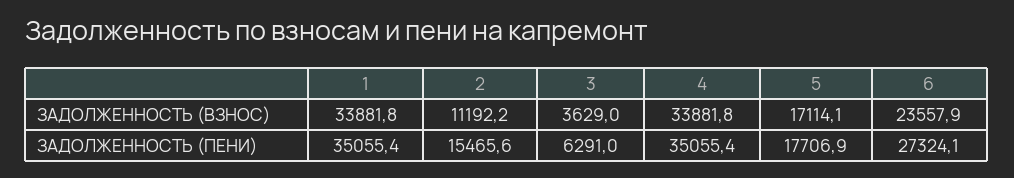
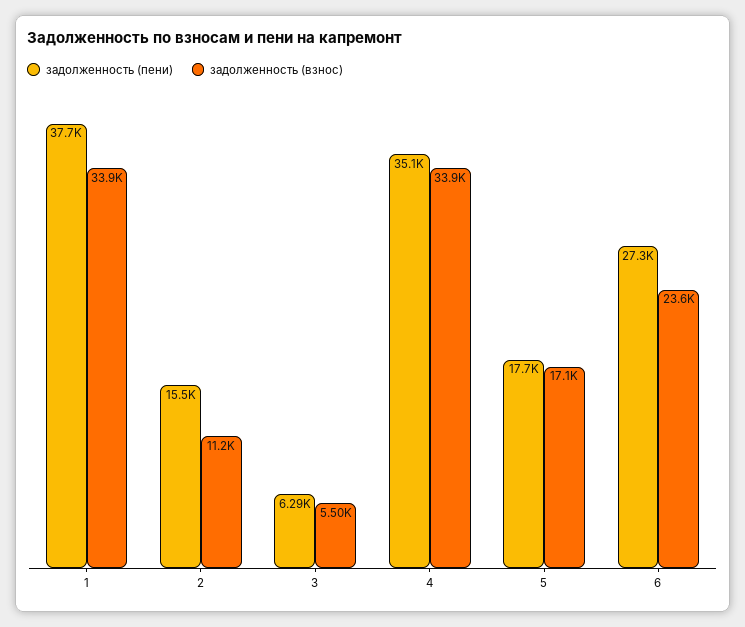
ЗАДОЛЖЕННОСТЬ (ВЗНОС), 3: 3629 -> 5500
ЗАДОЛЖЕННОСТЬ (ПЕНИ), 1: 35055.4 -> 37700

